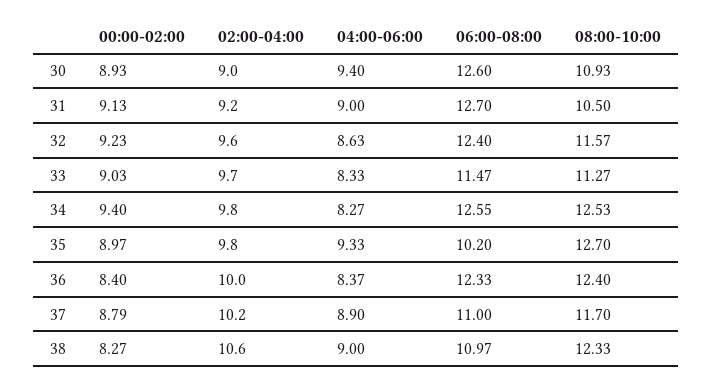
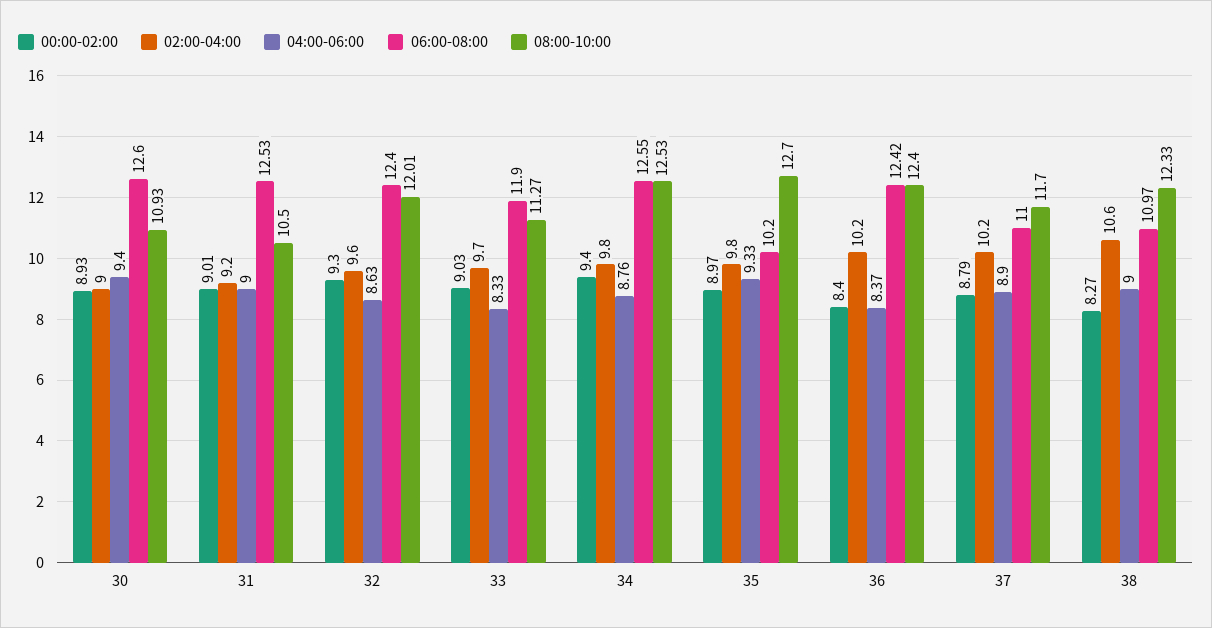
00:00-02:00, 31: 9.13 -> 9.01
06:00-08:00, 31: 12.7 -> 12.53
00:00-02:00, 32: 9.23 -> 9.3
08:00-10:00, 32: 11.57 -> 12.01
06:00-08:00, 33: 11.47 -> 11.9
04:00-06:00, 34: 8.27 -> 8.76
02:00-04:00, 36: 10 -> 10.2
06:00-08:00, 36: 12.33 -> 12.42

